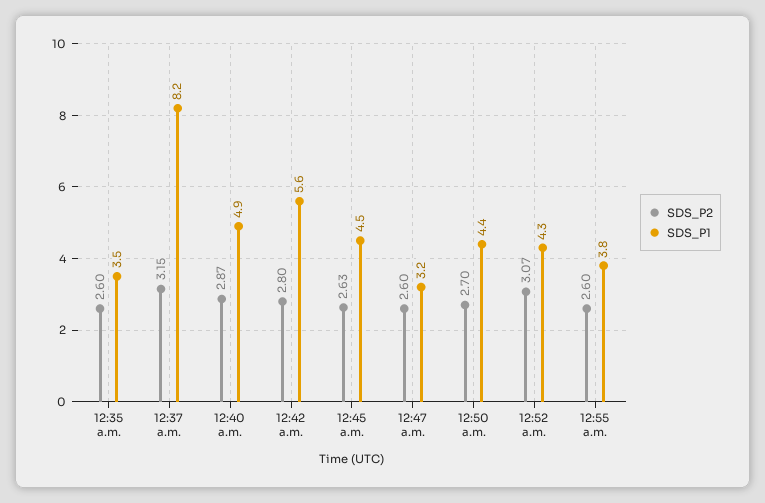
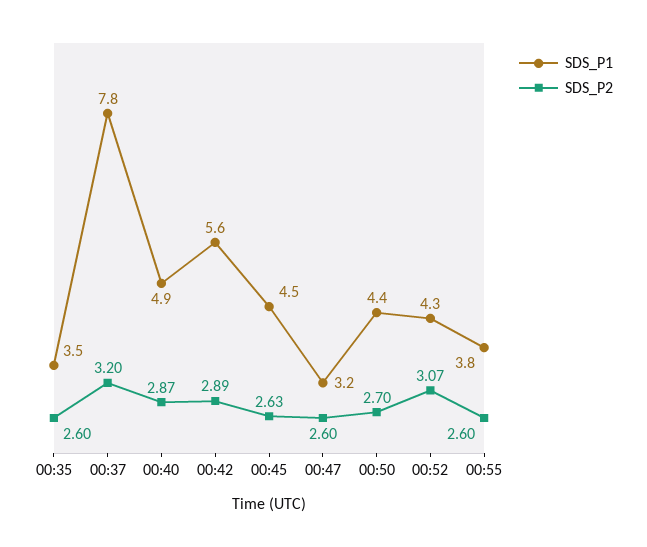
SDS_P2, 12:37 a.m.: 3.15 -> 3.2
SDS_P1, 12:37 a.m.: 8.2 -> 7.8
SDS_P2, 12:42 a.m.: 2.8 -> 2.89

